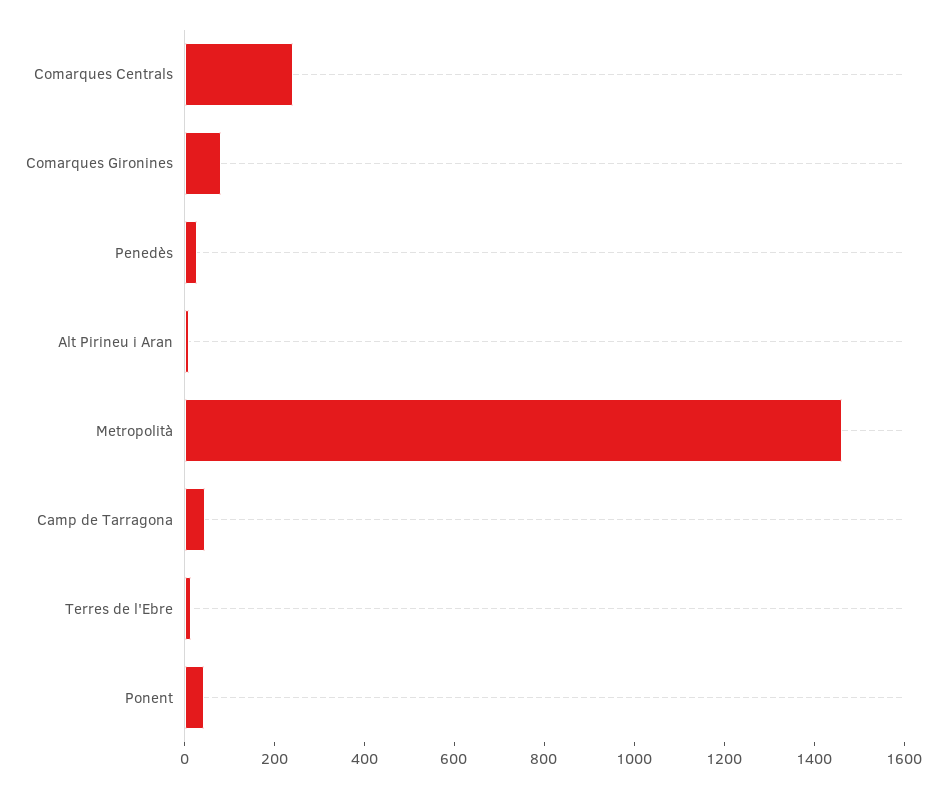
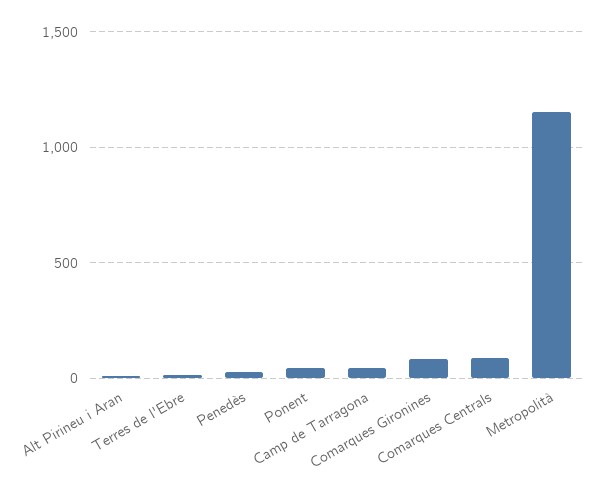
Comarques Centrals: 250 -> 100
Metropolità: 1450 -> 1150

